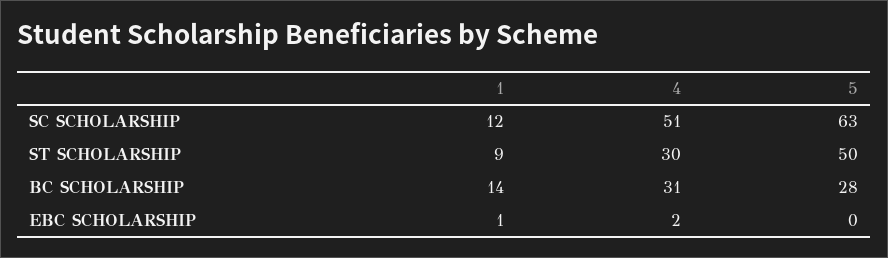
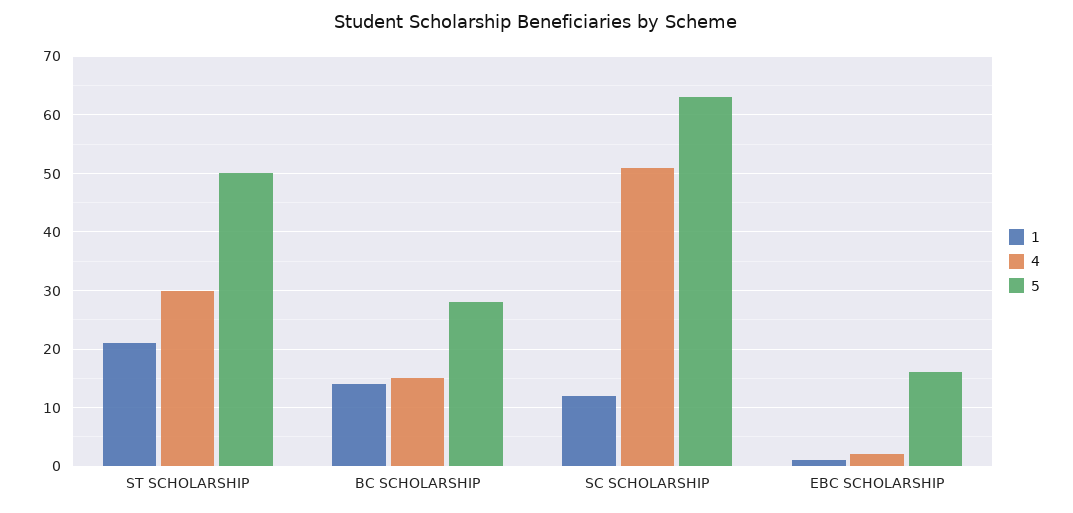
1, ST SCHOLARSHIP: 9 -> 20
4, BC SCHOLARSHIP: 31 -> 15
5, EBC SCHOLARSHIP: 0 -> 15

